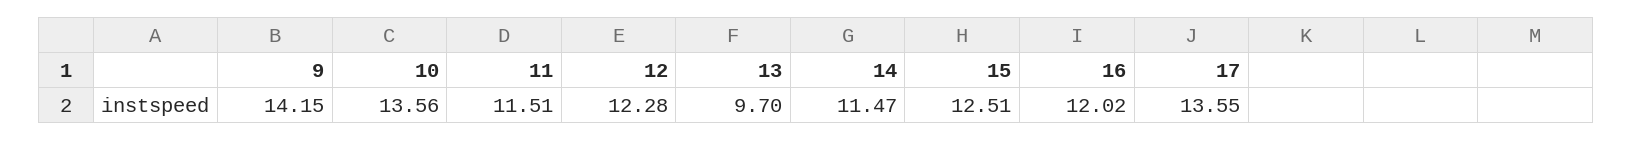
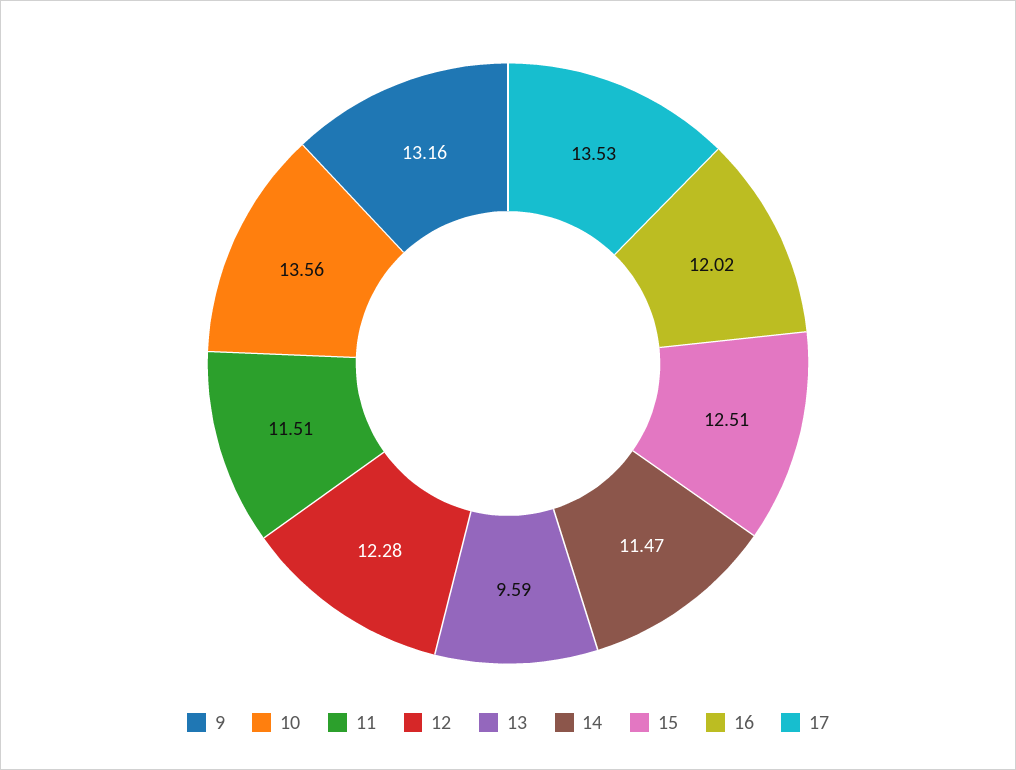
9: 14.15 -> 13.16
13: 9.7 -> 9.59
17: 13.55 -> 13.53

